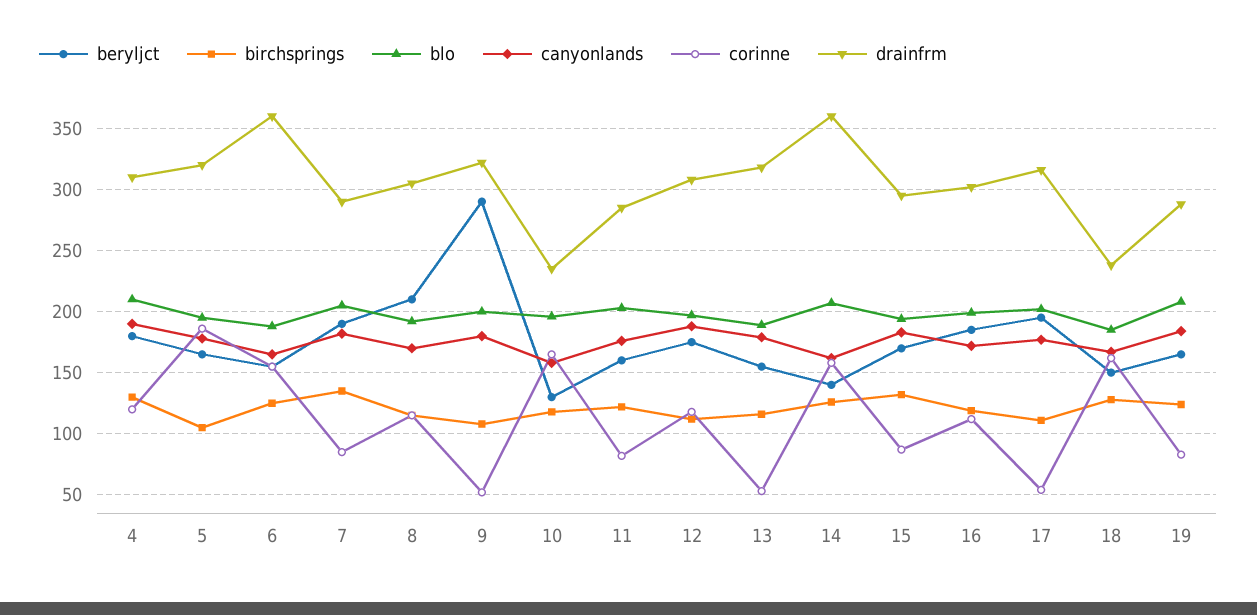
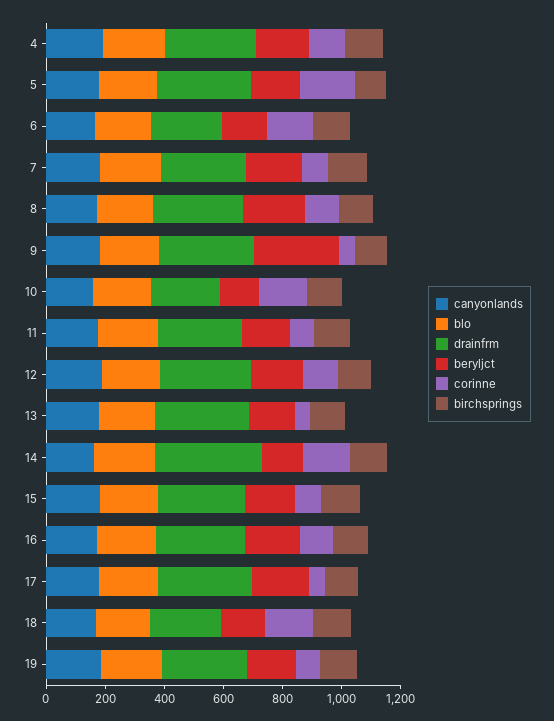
drainfrm, 6: 360 -> 250

